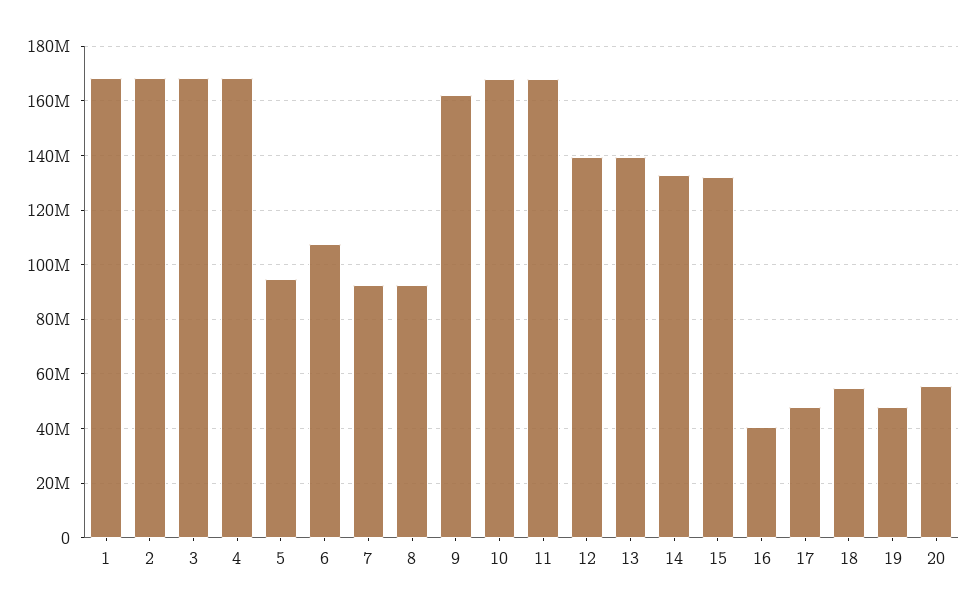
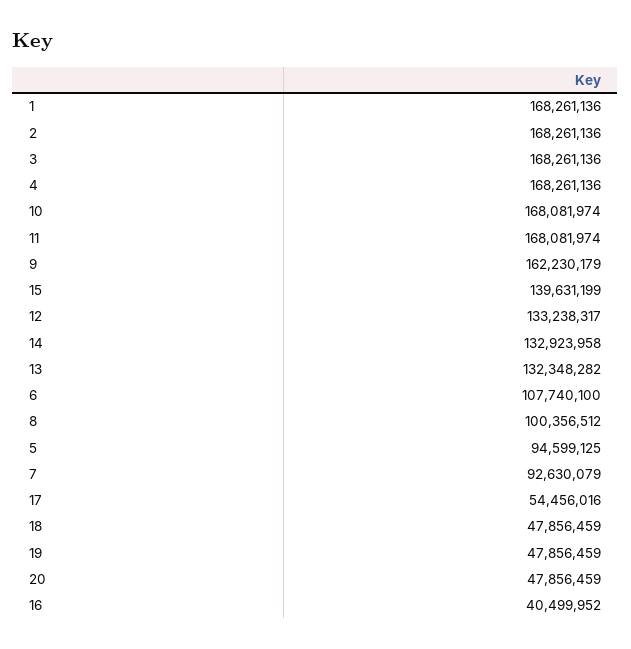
8: 92500000 -> 100356512
12: 140000000 -> 133238317
13: 140000000 -> 132348282
15: 132500000 -> 139631199
17: 47500000 -> 54456016
18: 55000000 -> 47856459
20: 55000000 -> 47856459

